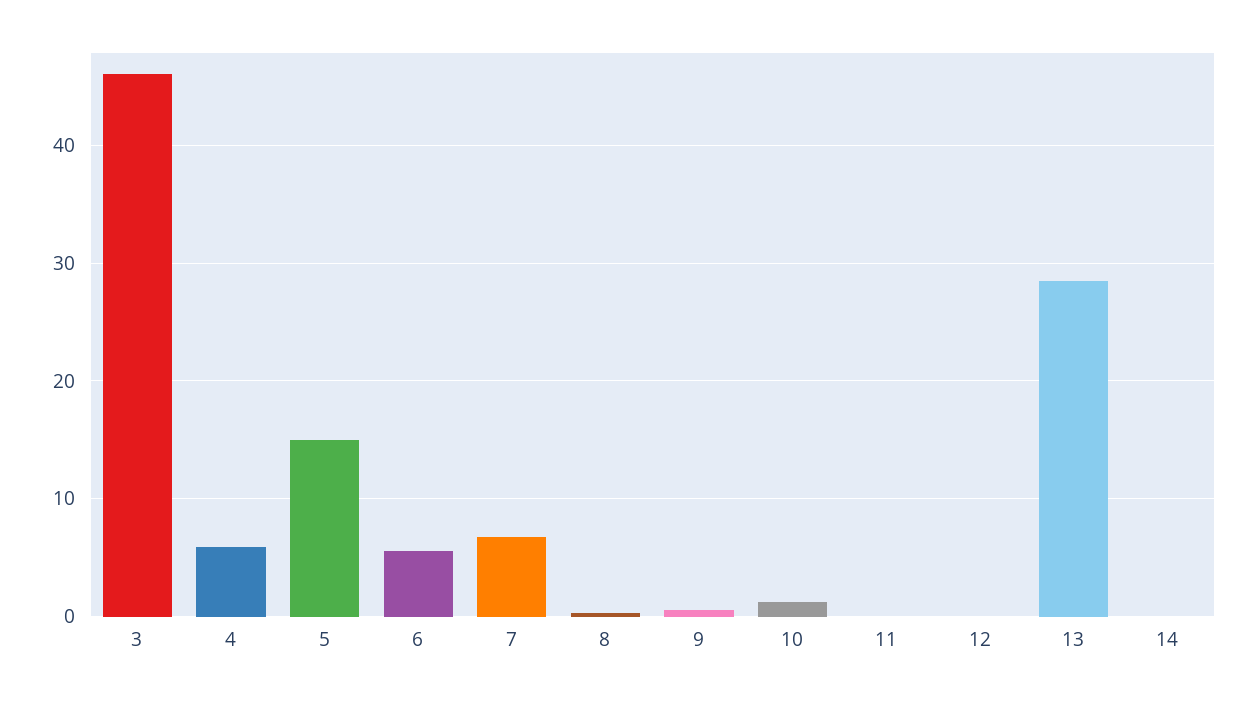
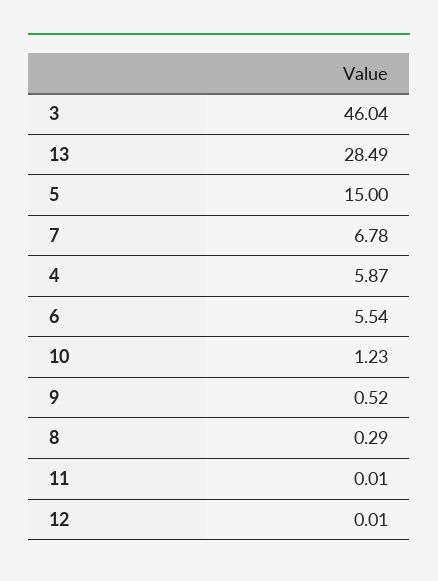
14: 0 -> none

